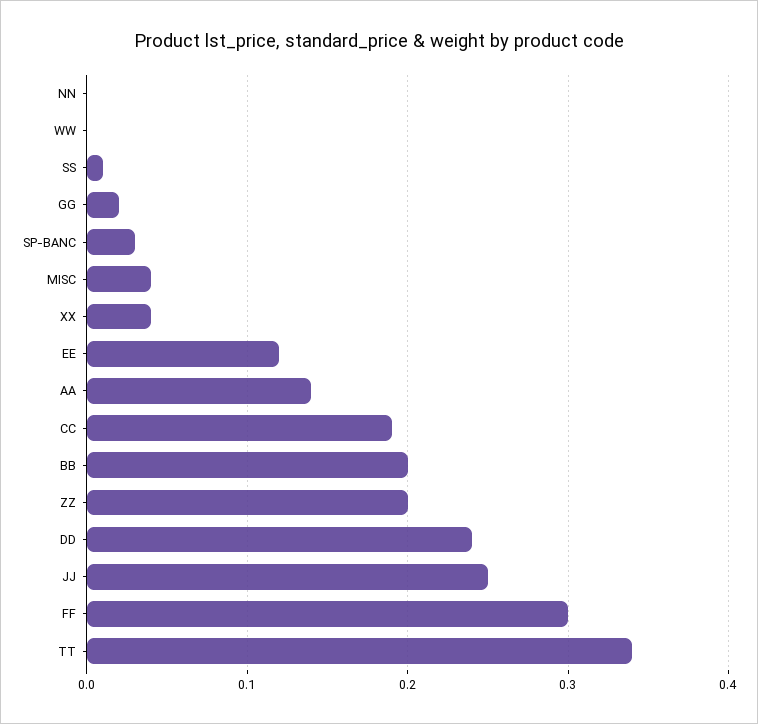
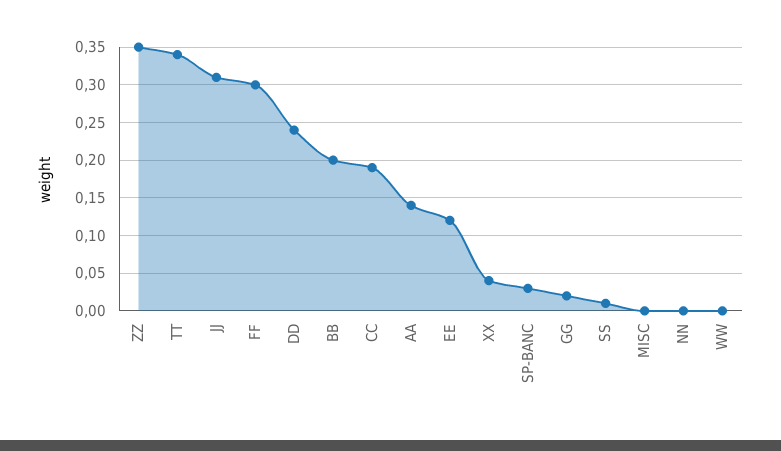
MISC: 0.04 -> 0
ZZ: 0.2 -> 0.35
JJ: 0.25 -> 0.31

